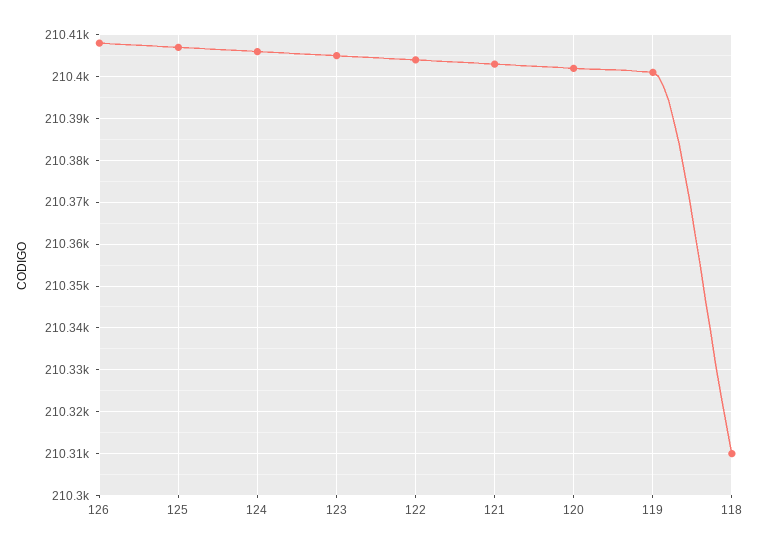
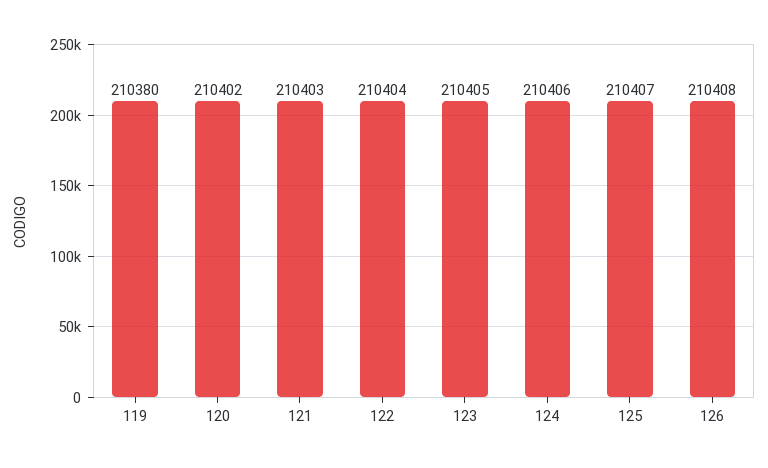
119: 210400 -> 210380
118: 210310 -> none

